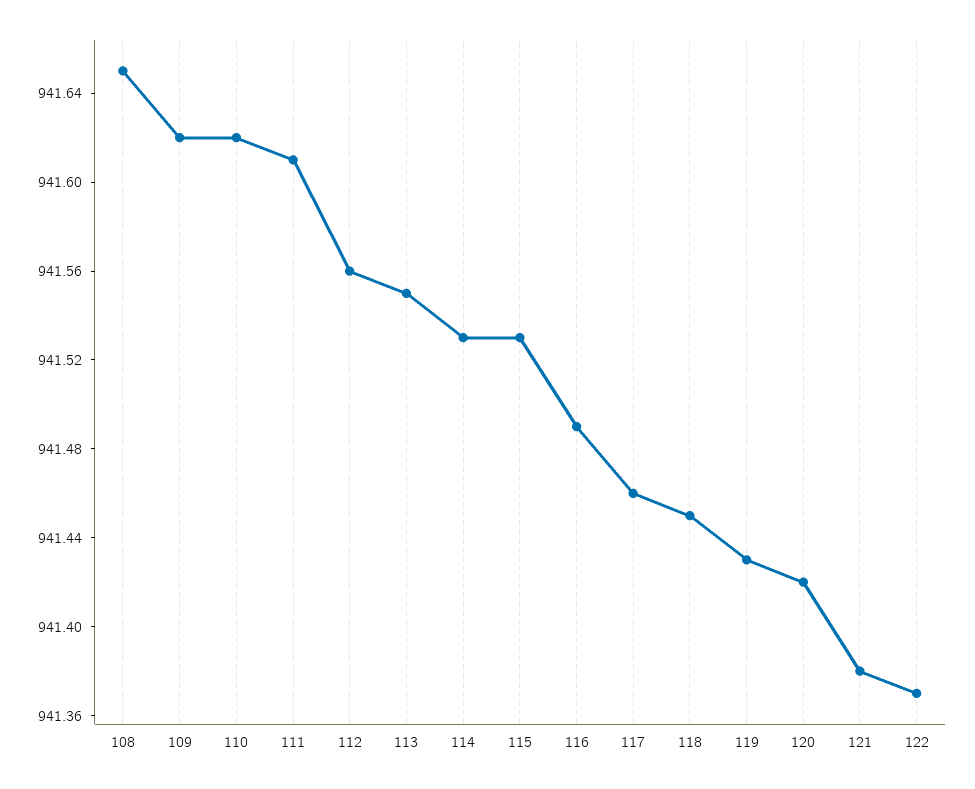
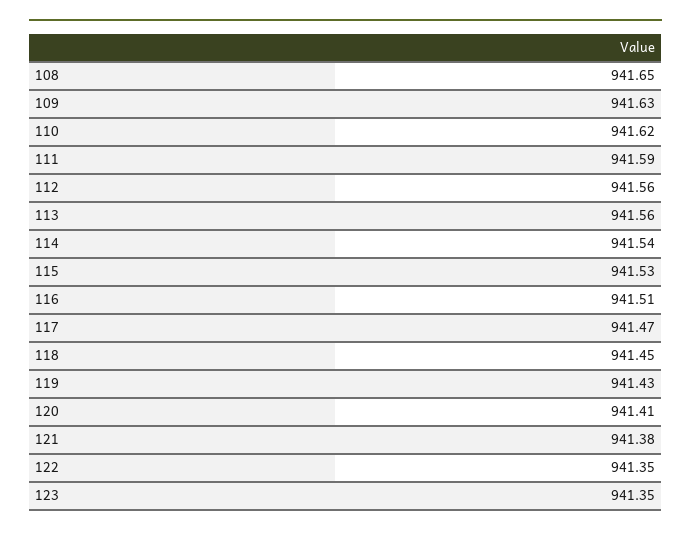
109: 941.62 -> 941.63
111: 941.61 -> 941.59
113: 941.55 -> 941.56
114: 941.53 -> 941.54
116: 941.49 -> 941.51
117: 941.46 -> 941.47
120: 941.42 -> 941.41
122: 941.37 -> 941.35
123: none -> 941.35

